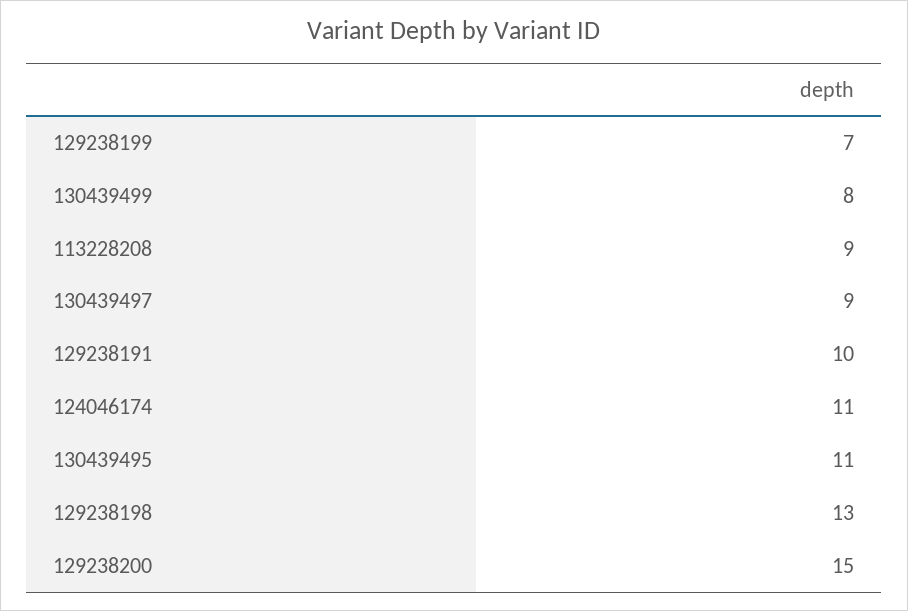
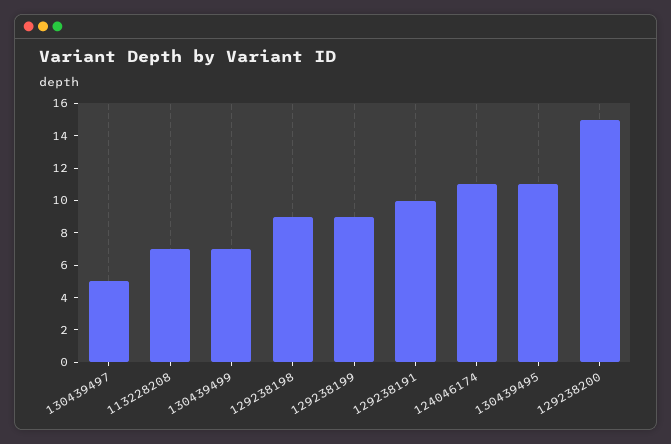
129238199: 7 -> 9
130439499: 8 -> 7
113228208: 9 -> 7
130439497: 9 -> 5
129238198: 13 -> 9

